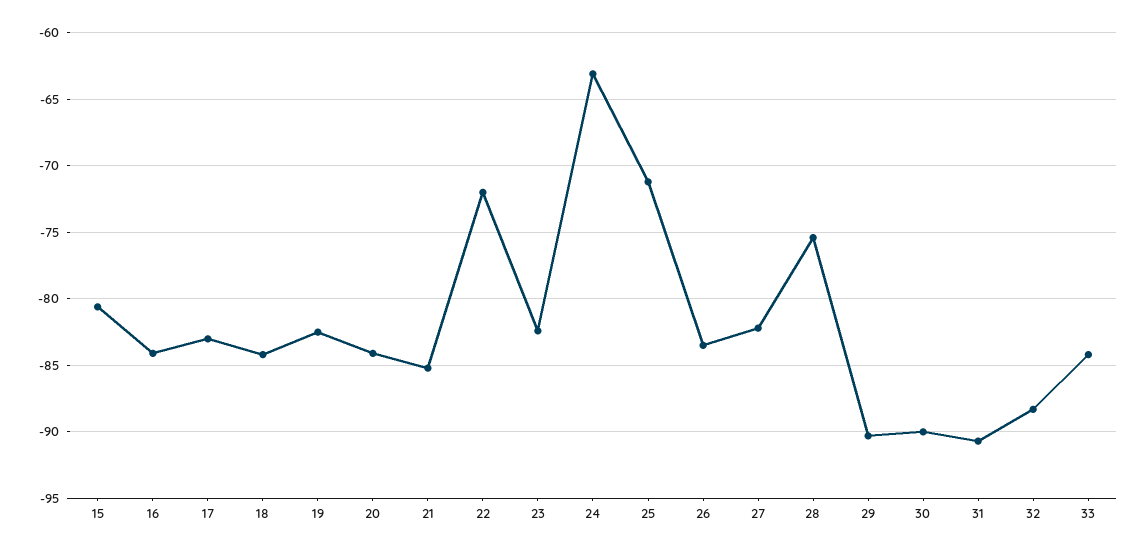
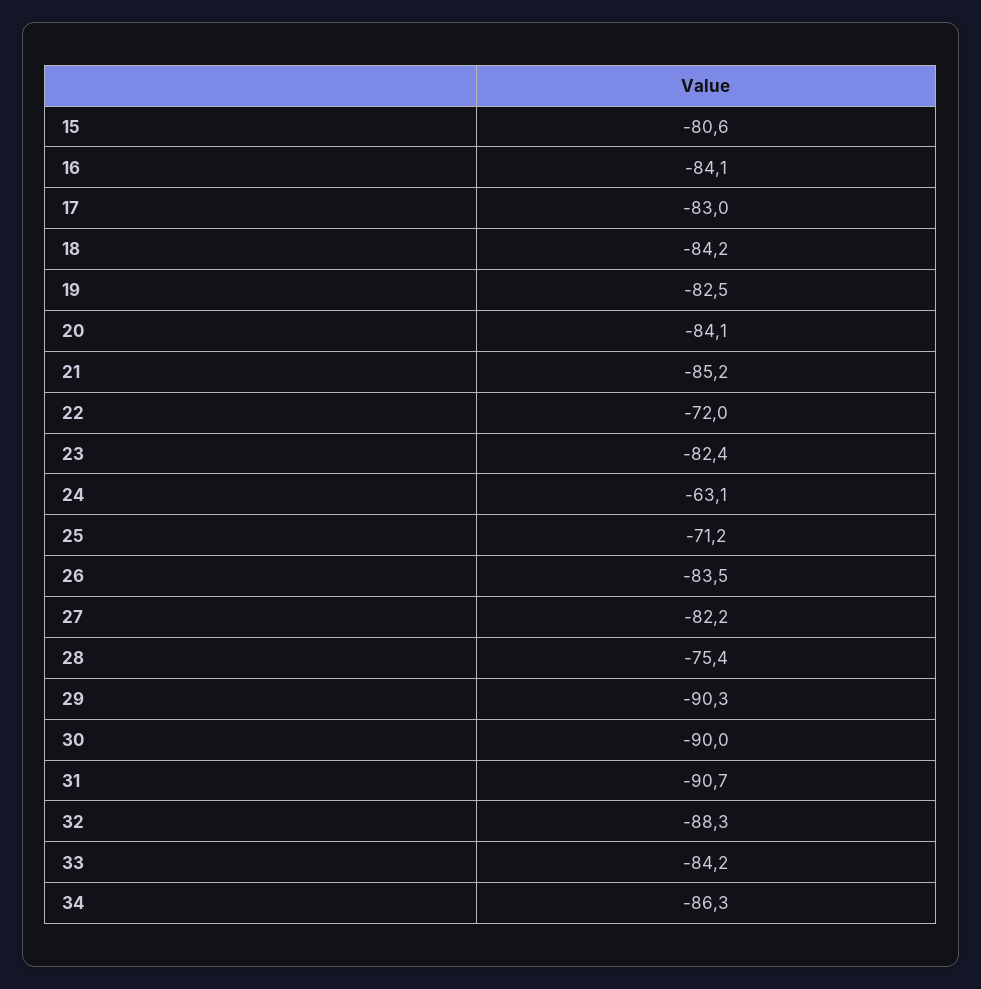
34: none -> -86.3

